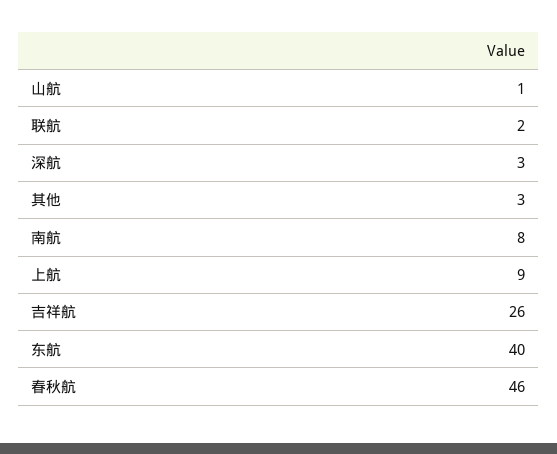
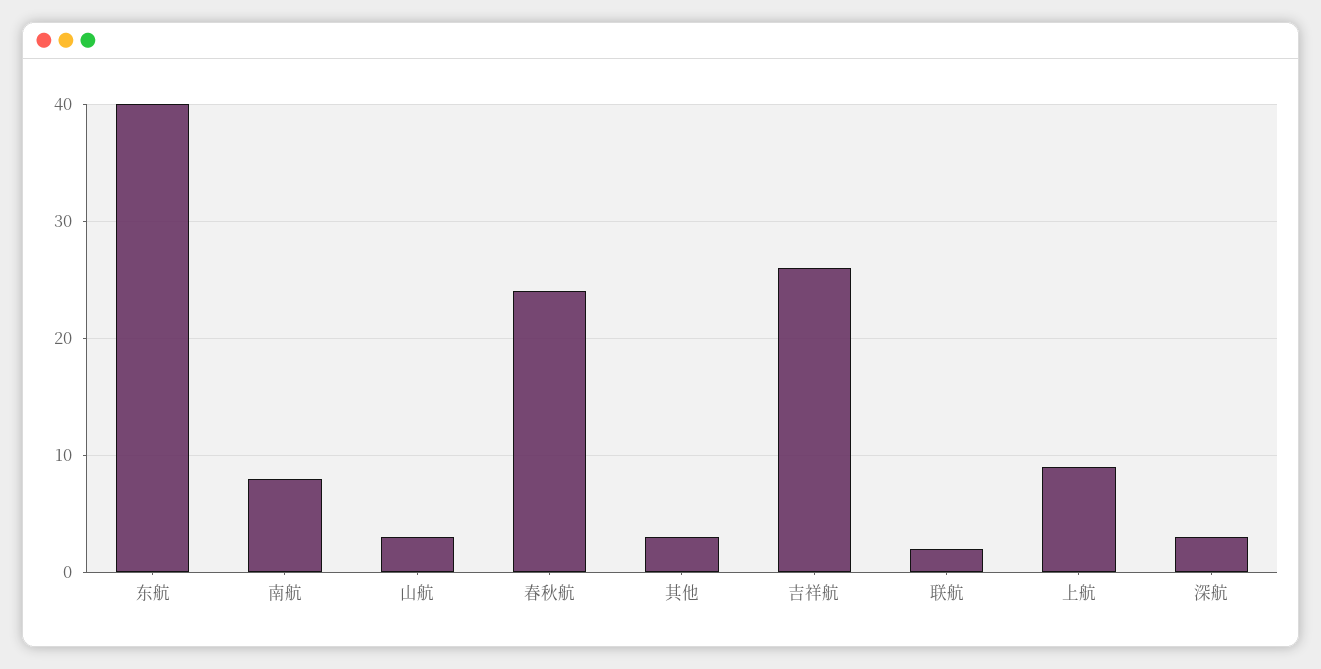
山航: 1 -> 3
春秋航: 46 -> 24

